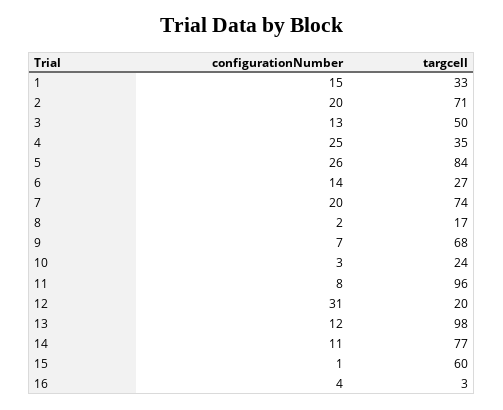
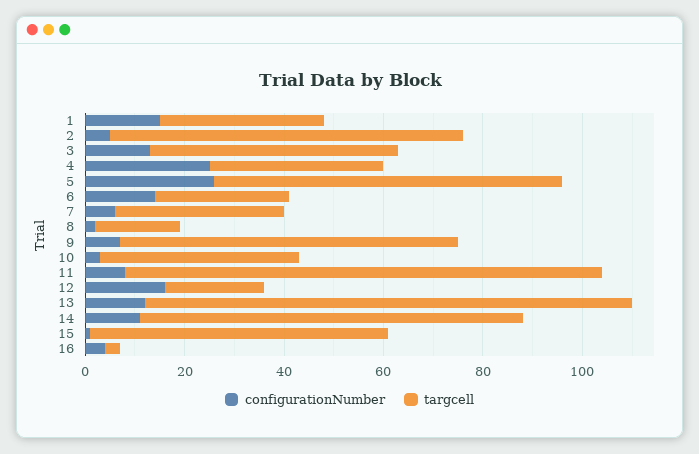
configurationNumber, 2: 20 -> 5
targcell, 5: 84 -> 70
configurationNumber, 7: 20 -> 5
targcell, 7: 74 -> 35
targcell, 10: 24 -> 40
configurationNumber, 12: 31 -> 15

